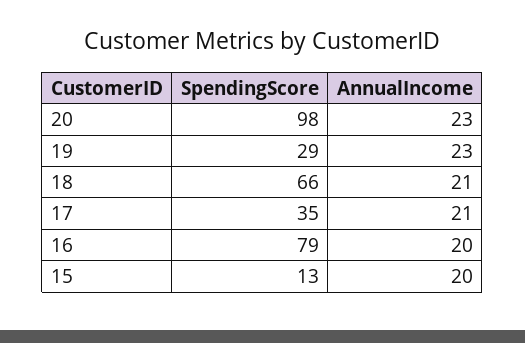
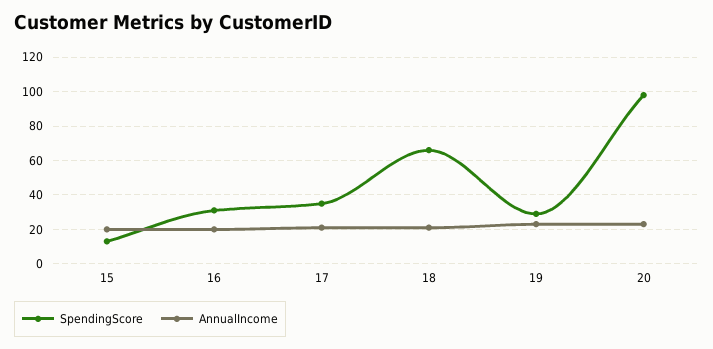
SpendingScore, 16: 79 -> 30

